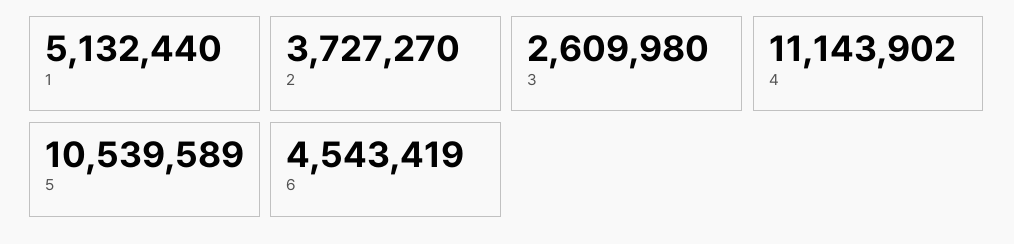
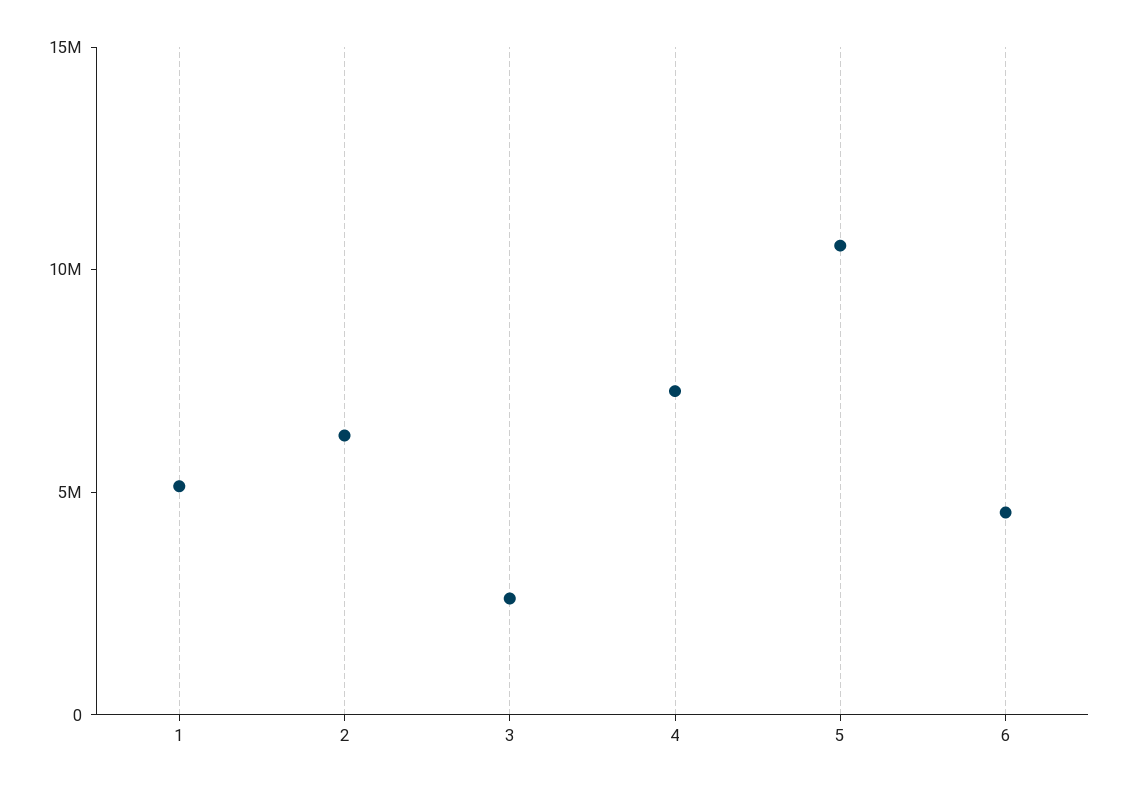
2: 3727270 -> 6000000
4: 11143902 -> 7000000

